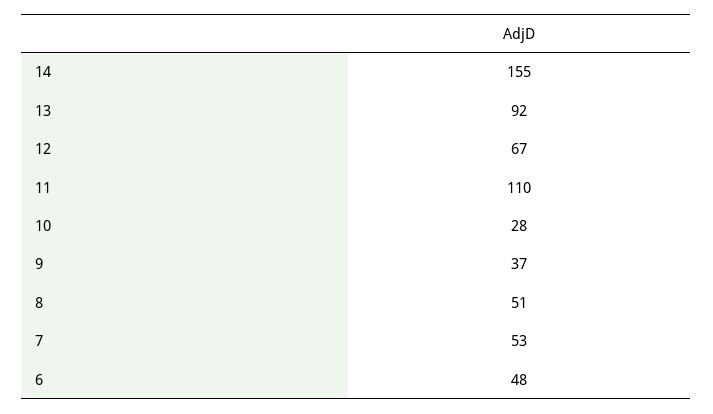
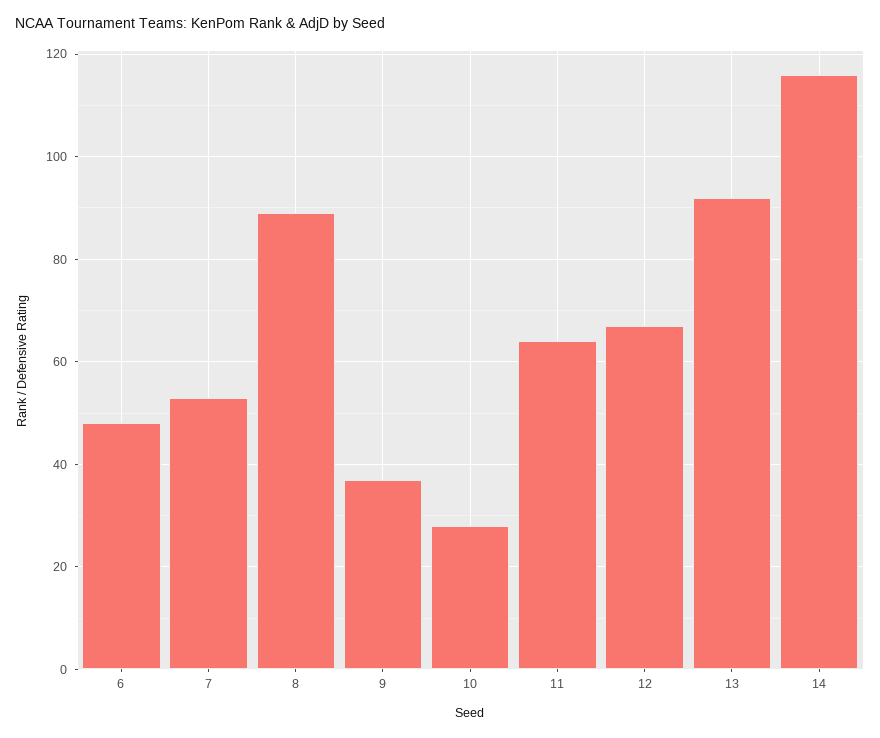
14: 155 -> 115
11: 110 -> 65
8: 51 -> 90

